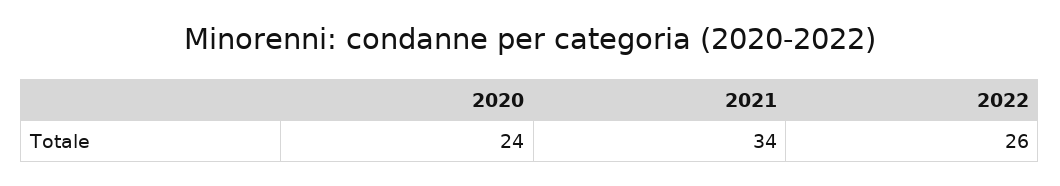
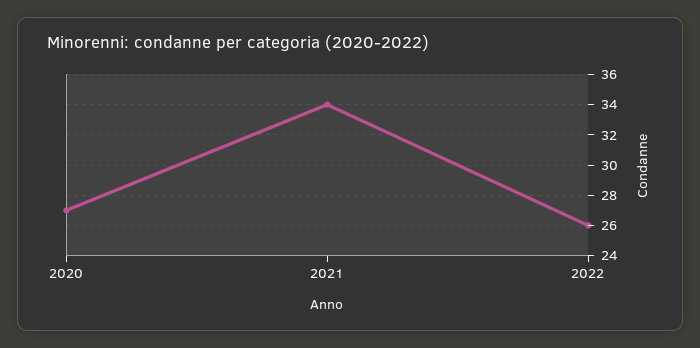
2020: 24 -> 27

